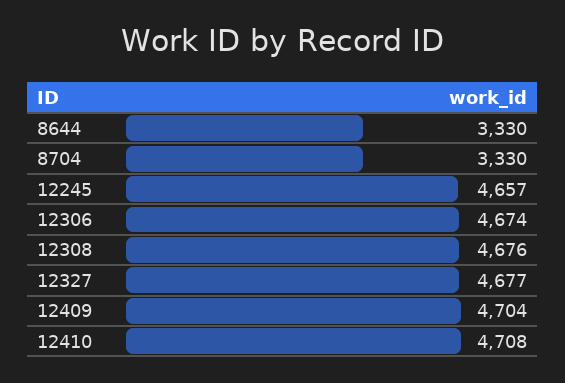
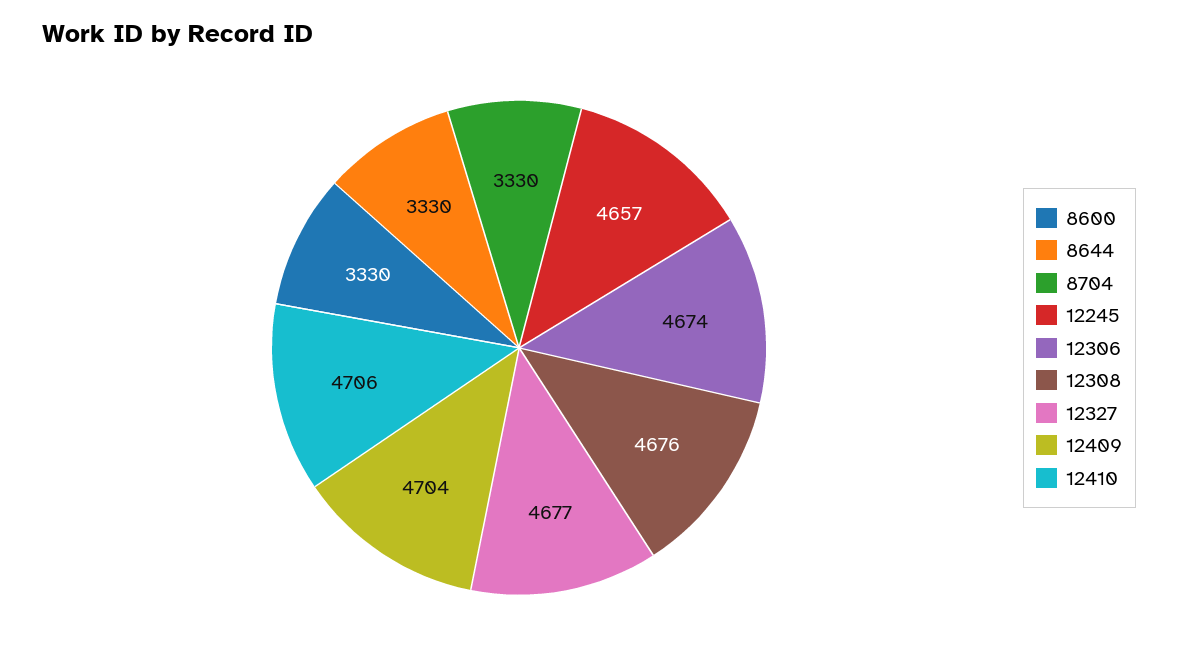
12410: 4708 -> 4706
8600: none -> 3330

